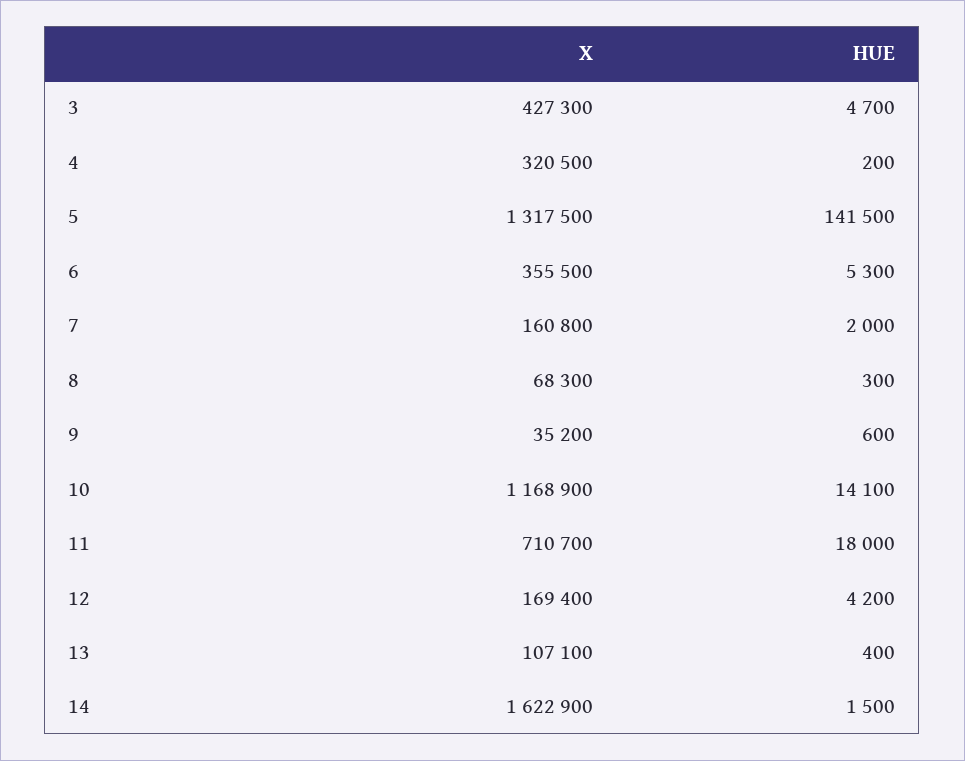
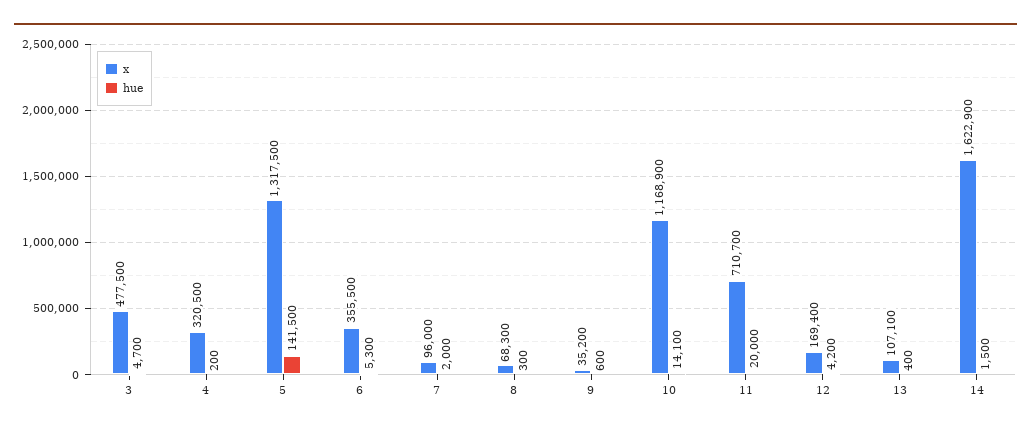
X, 3: 427300 -> 477500
X, 7: 160800 -> 96000
HUE, 11: 18000 -> 20000

